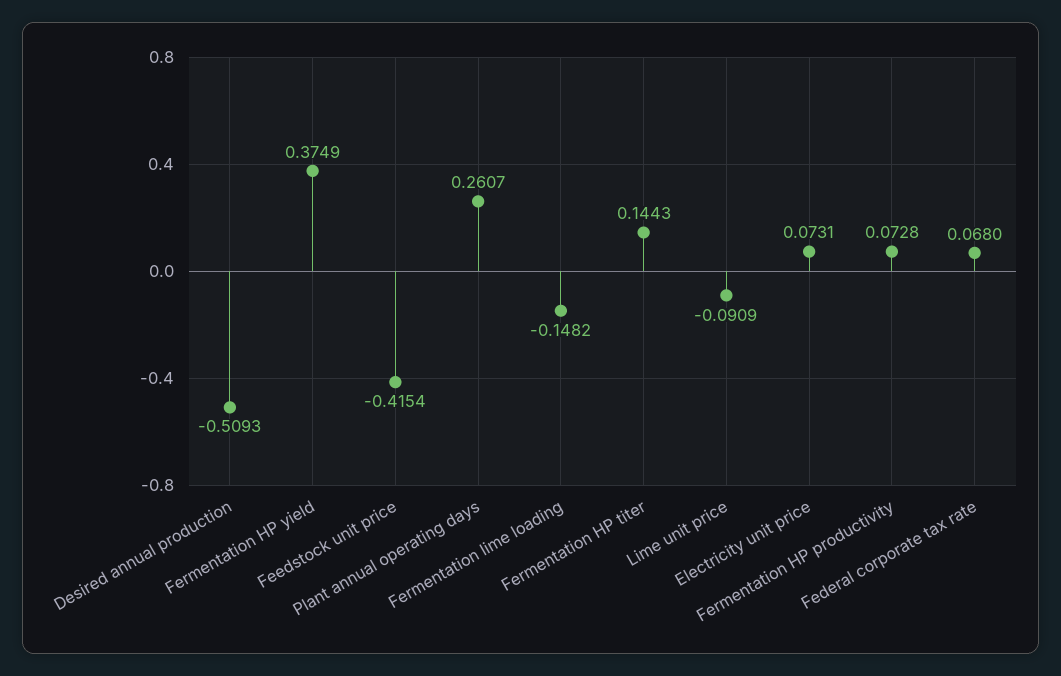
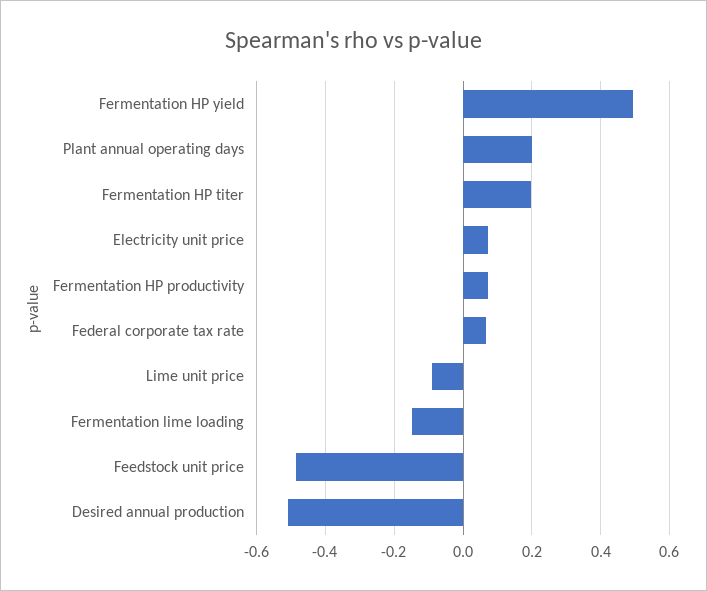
Fermentation HP yield: 0.3749 -> 0.5
Feedstock unit price: -0.4154 -> -0.48
Plant annual operating days: 0.2607 -> 0.2
Fermentation HP titer: 0.1443 -> 0.2

